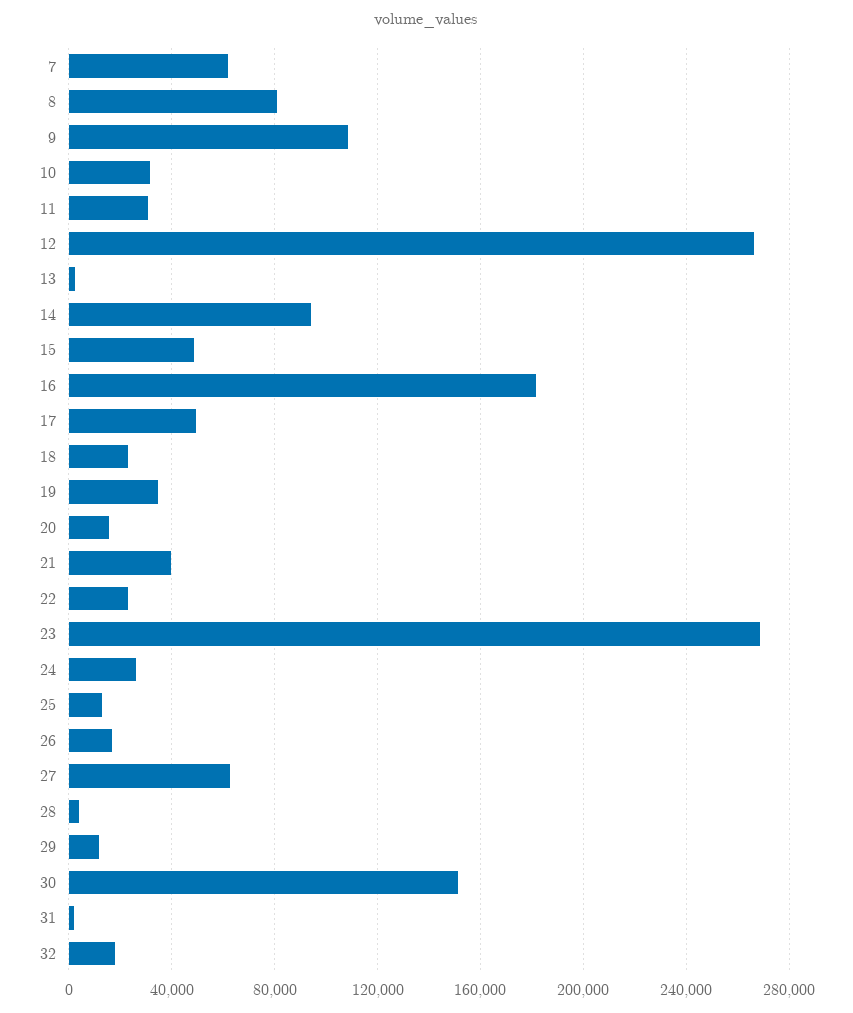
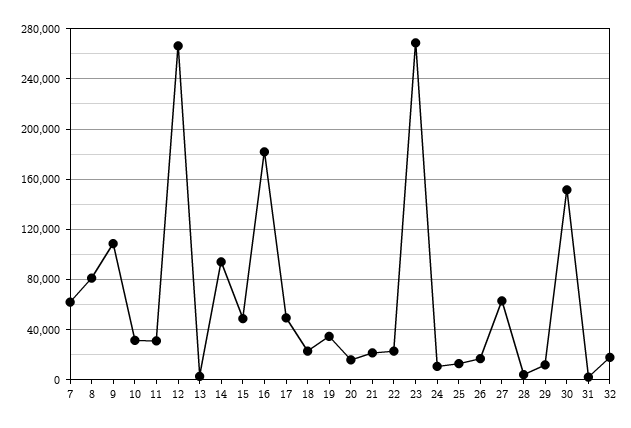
21: 40000 -> 20000
24: 25000 -> 10000

